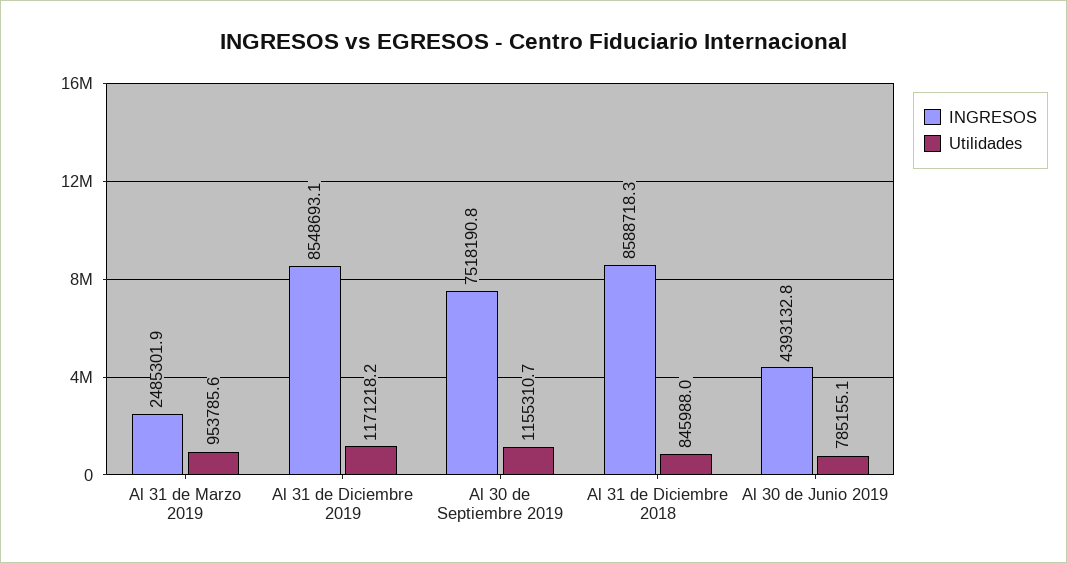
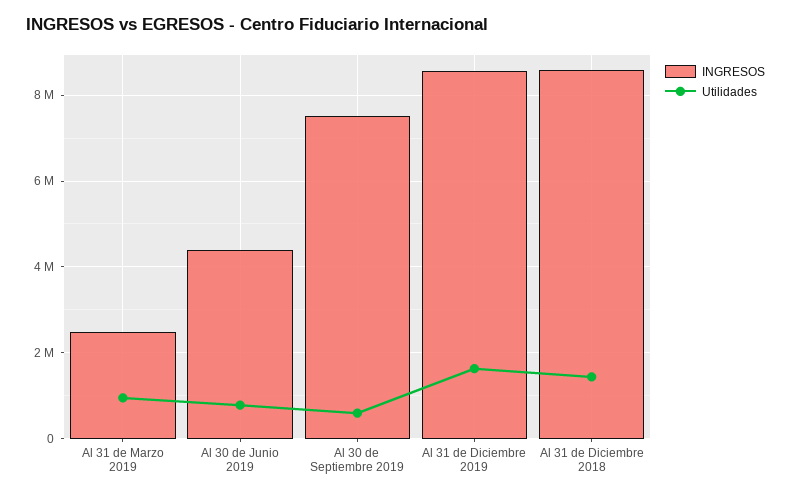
Utilidades, Al 31 de Diciembre 2019: 1171218.2 -> 1600000
Utilidades, Al 30 de Septiembre 2019: 1155310.7 -> 600000
Utilidades, Al 31 de Diciembre 2018: 845988 -> 1400000

